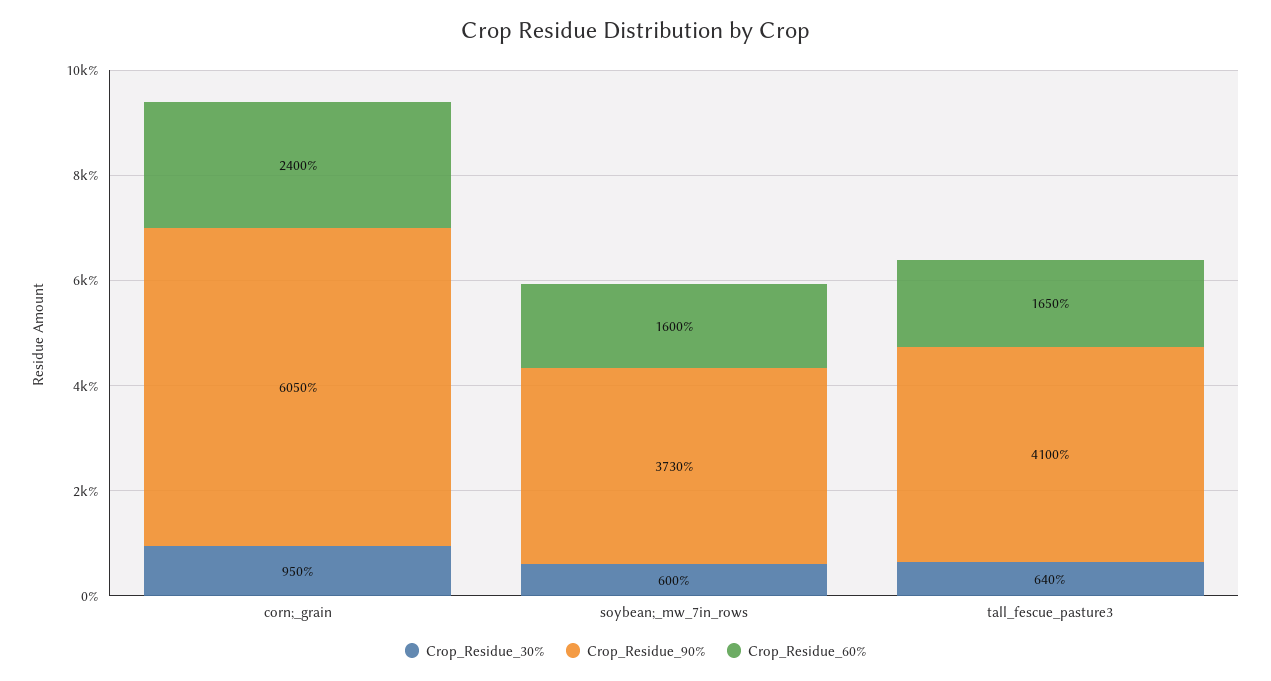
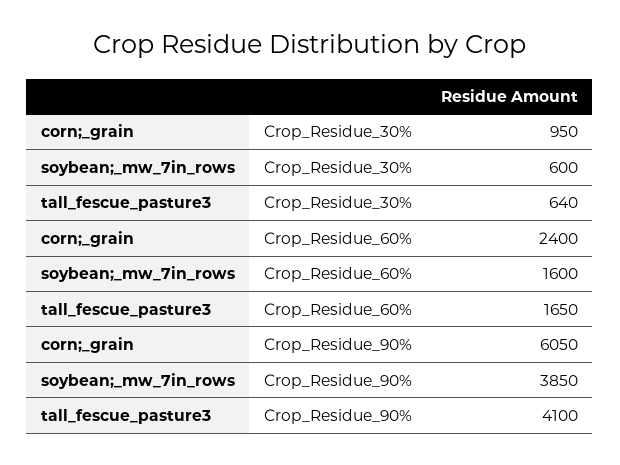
Crop_Residue_90%, soybean;_mw_7in_rows: 3730 -> 3850

